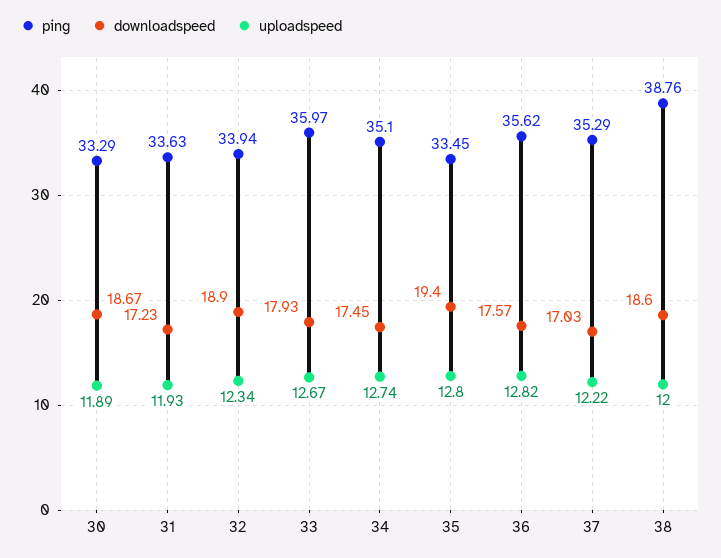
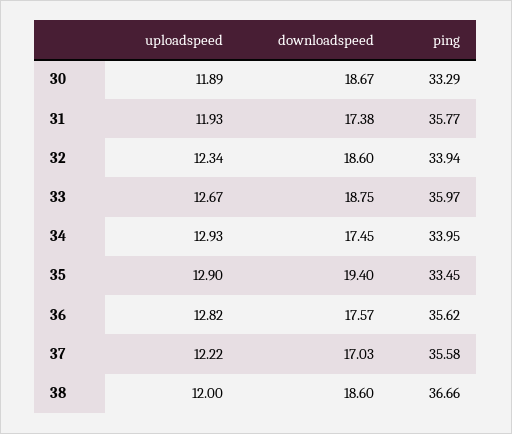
ping, 31: 33.63 -> 35.77
downloadspeed, 31: 17.23 -> 17.38
downloadspeed, 32: 18.9 -> 18.6
downloadspeed, 33: 17.93 -> 18.75
ping, 34: 35.1 -> 33.95
uploadspeed, 34: 12.74 -> 12.93
uploadspeed, 35: 12.8 -> 12.9
ping, 37: 35.29 -> 35.58
ping, 38: 38.76 -> 36.66

